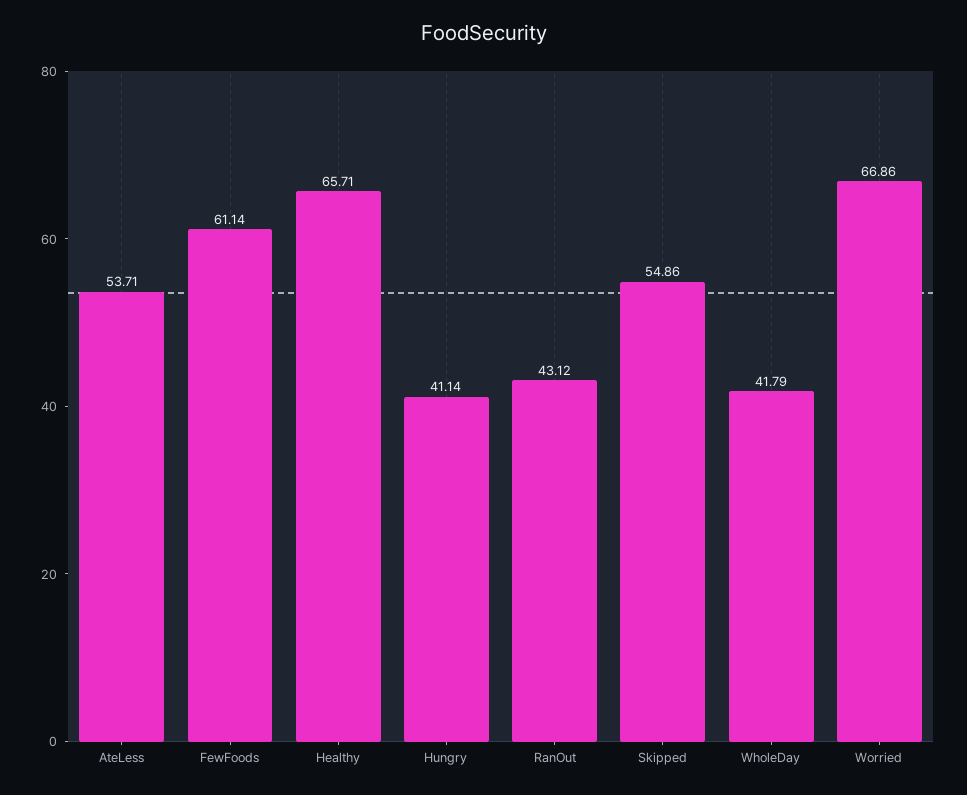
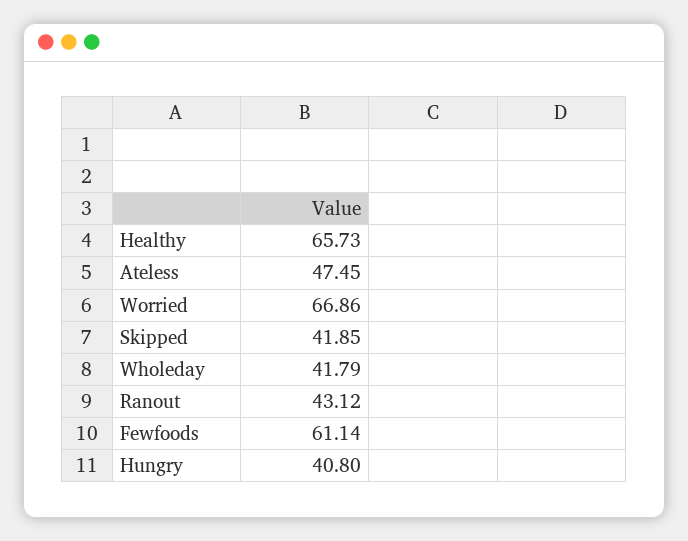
AteLess: 53.71 -> 47.45
Healthy: 65.71 -> 65.73
Hungry: 41.14 -> 40.8
Skipped: 54.86 -> 41.85

